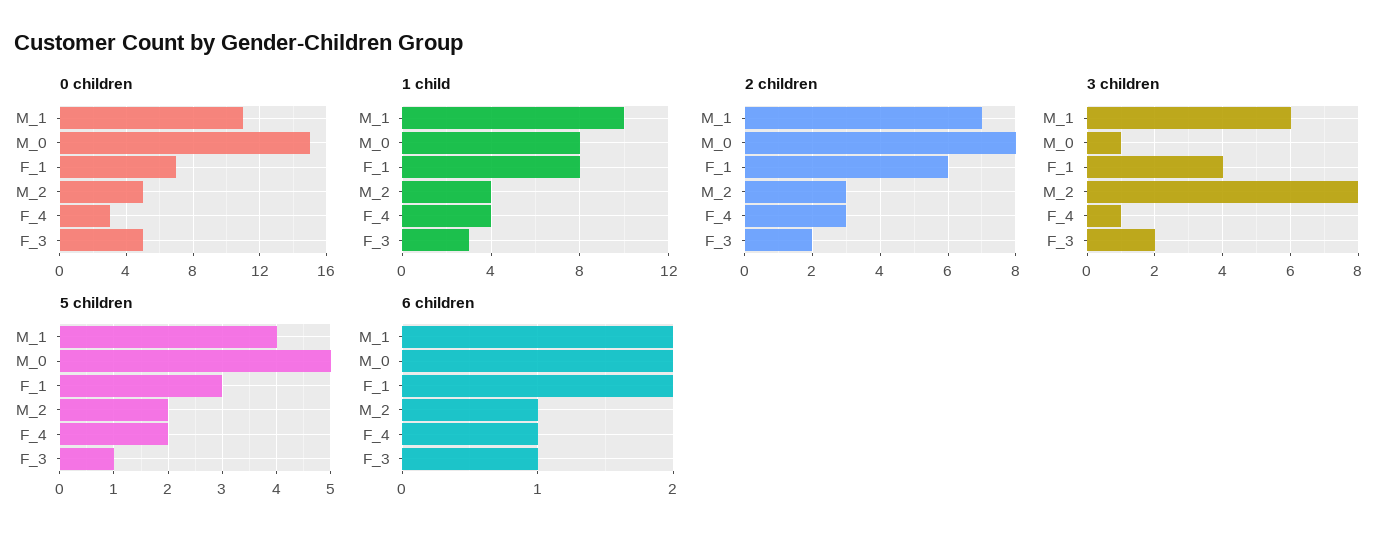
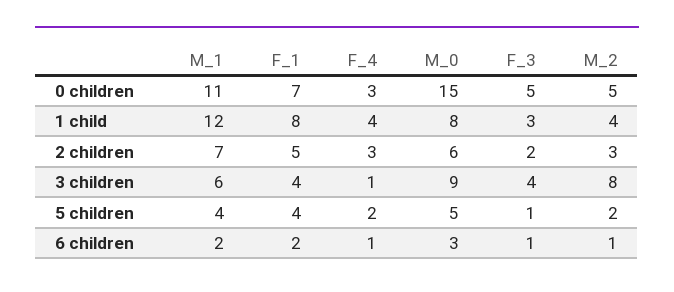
1 child, M_1: 10 -> 12
2 children, M_0: 8 -> 6
2 children, F_1: 6 -> 5
3 children, M_0: 1 -> 9
3 children, F_3: 2 -> 4
5 children, F_1: 3 -> 4
6 children, M_0: 2 -> 3

